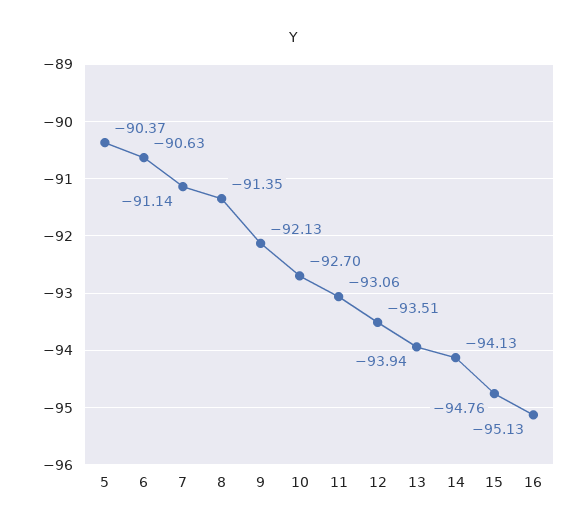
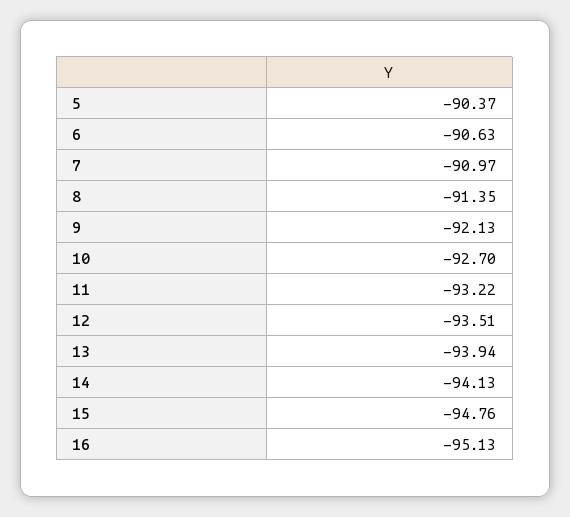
7: -91.14 -> -90.97
11: -93.06 -> -93.22

